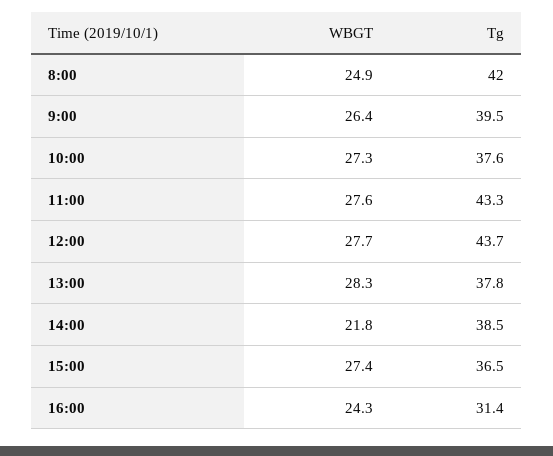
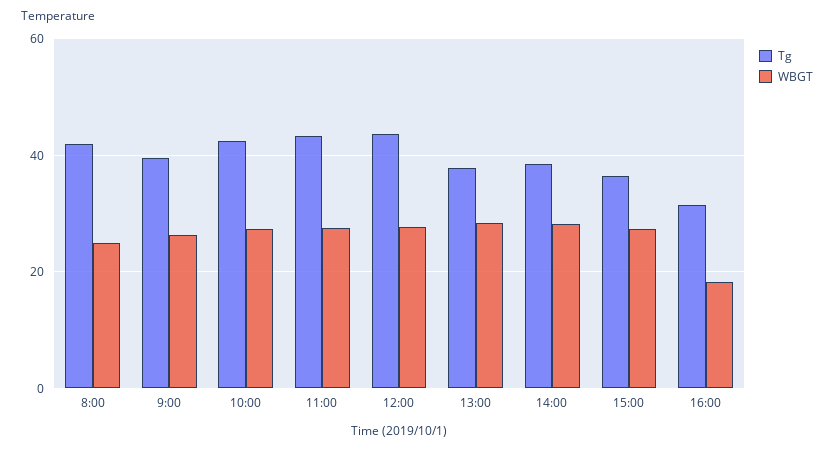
Tg, 10:00: 37.6 -> 42
WBGT, 14:00: 21.8 -> 28
WBGT, 16:00: 24.3 -> 18

